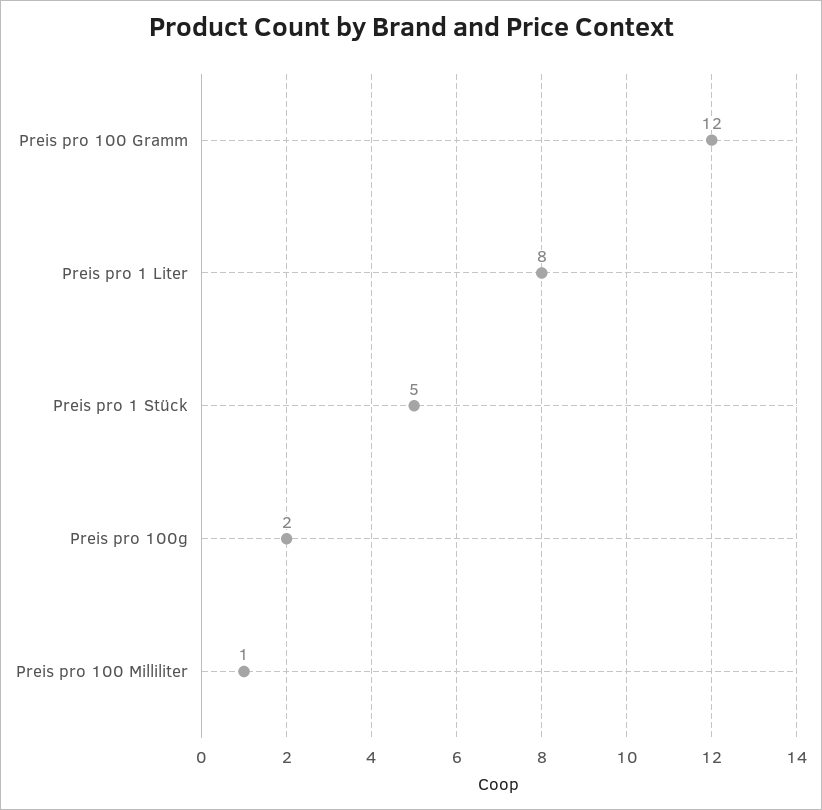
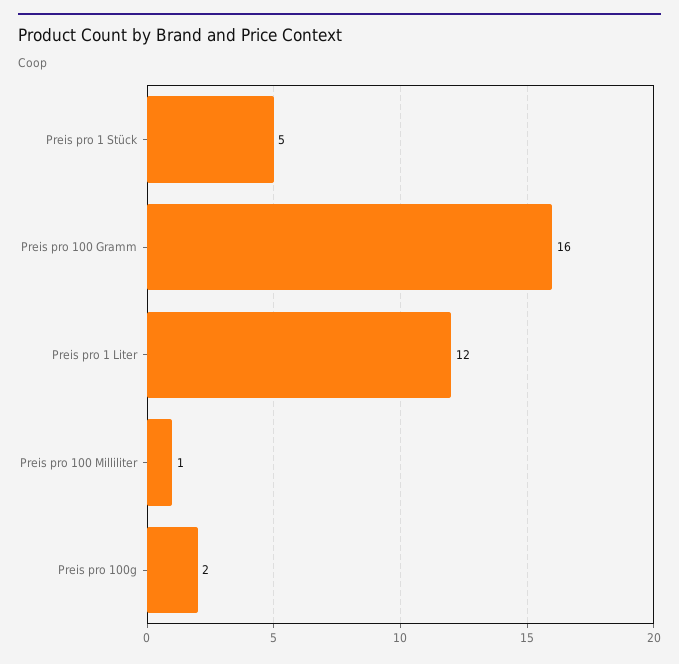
Preis pro 100 Gramm: 12 -> 16
Preis pro 1 Liter: 8 -> 12

